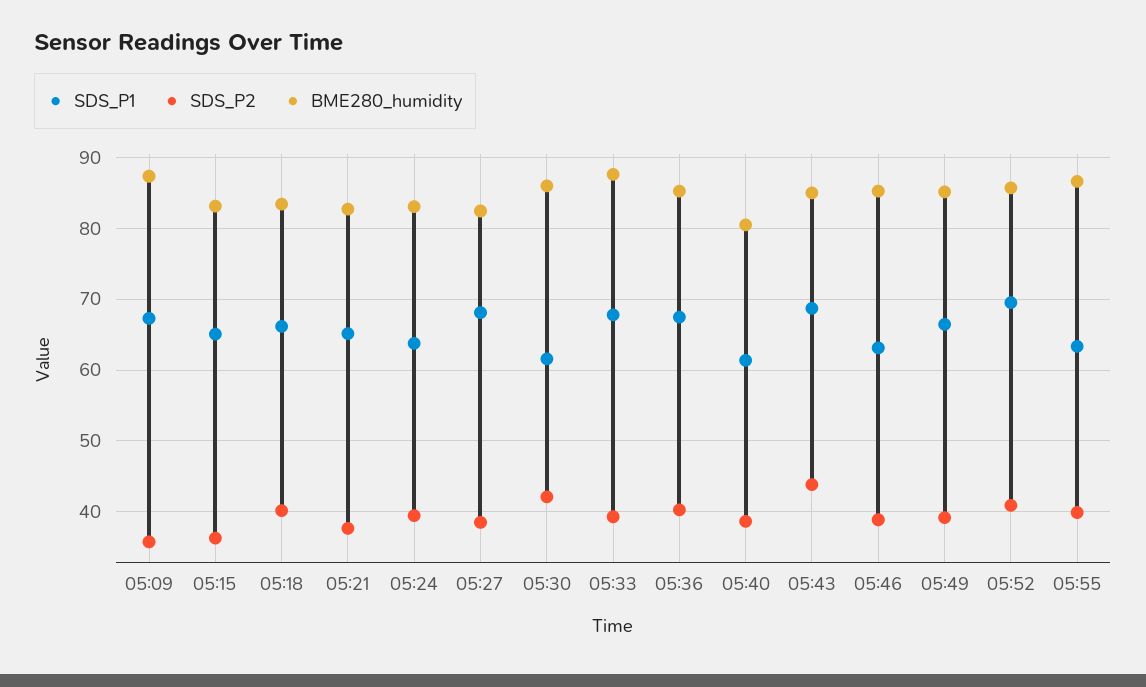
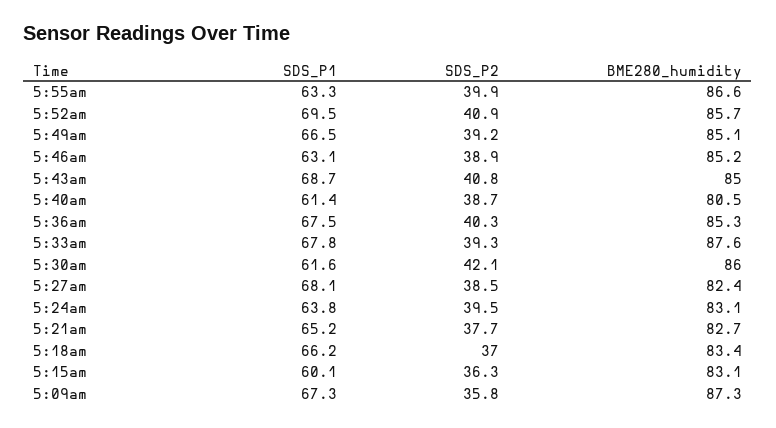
SDS_P1, 05:15: 65 -> 60.1
SDS_P2, 05:18: 40 -> 37
SDS_P2, 05:43: 44 -> 40.8

